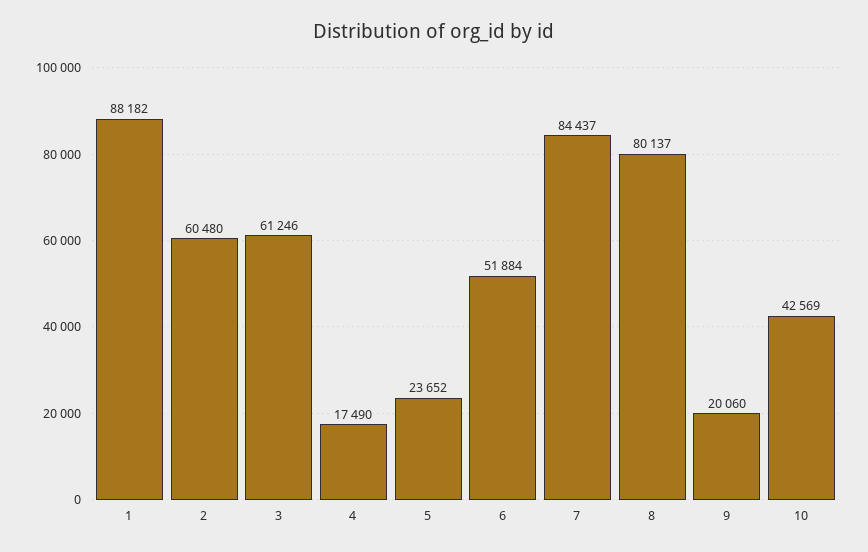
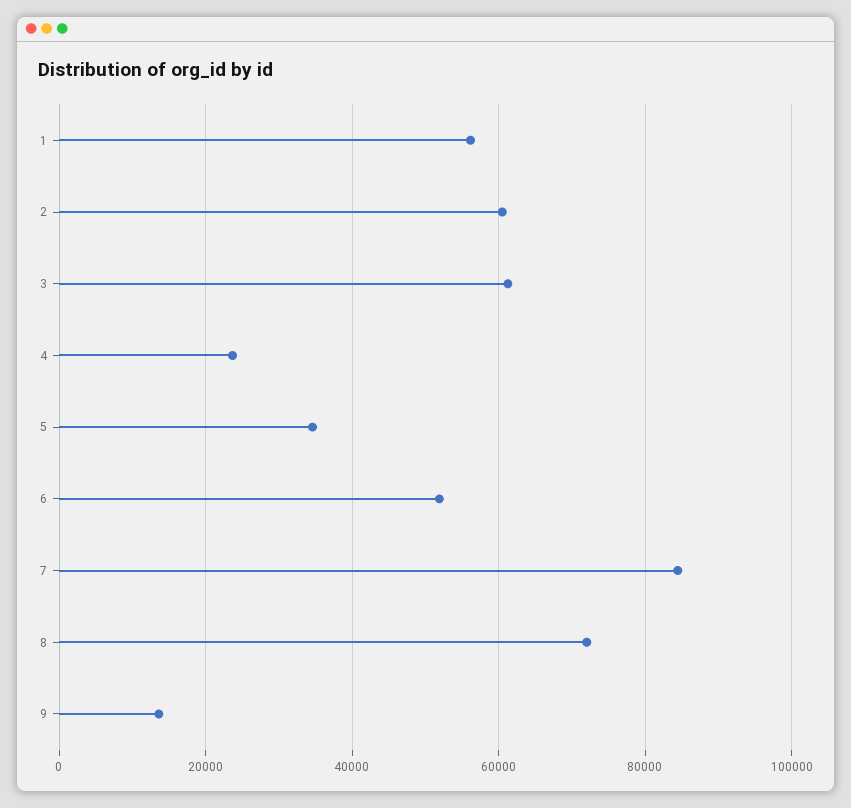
1: 88182 -> 56000
4: 17490 -> 24000
5: 23652 -> 34000
8: 80137 -> 72000
9: 20060 -> 14000
10: 42569 -> none

